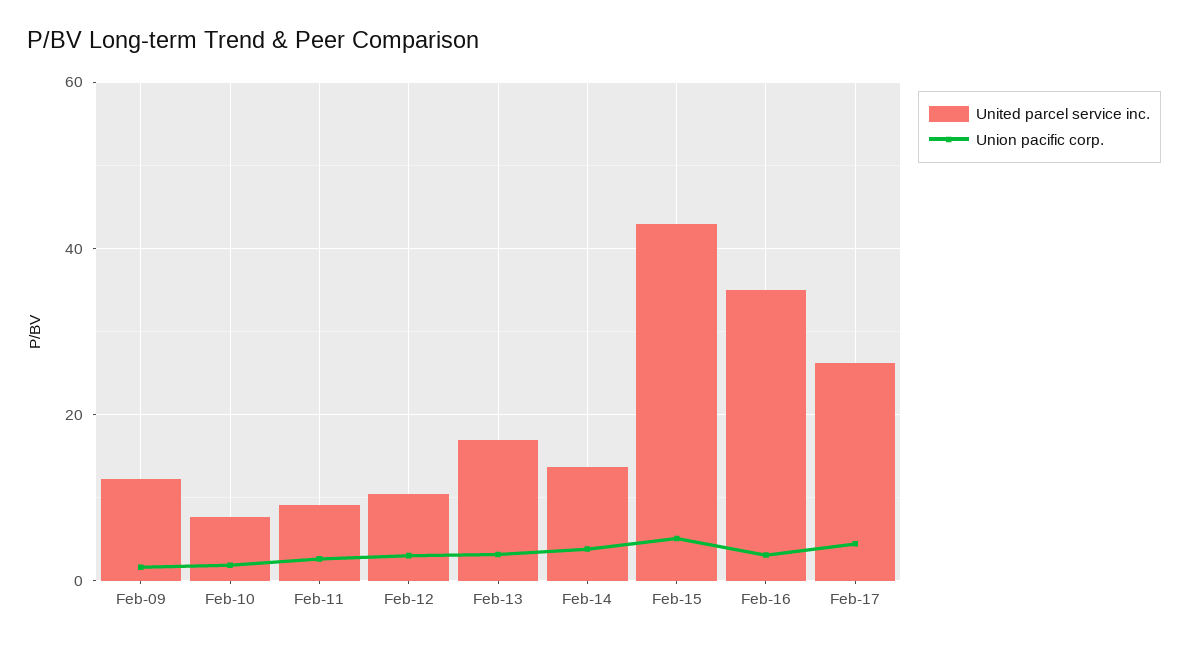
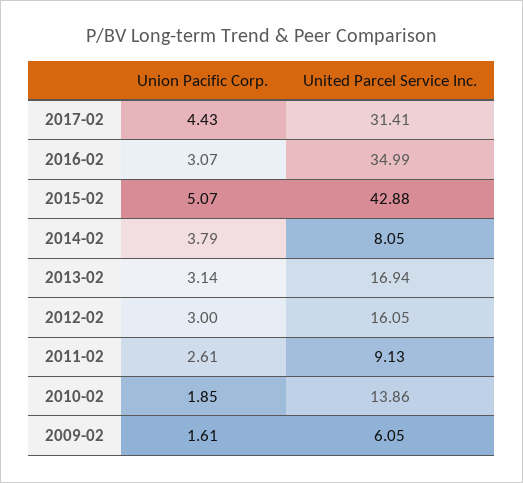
United parcel service inc., Feb-09: 12 -> 6.05
United parcel service inc., Feb-10: 8 -> 13.86
United parcel service inc., Feb-12: 10 -> 16.05
United parcel service inc., Feb-14: 14 -> 8.05
United parcel service inc., Feb-17: 26 -> 31.41

